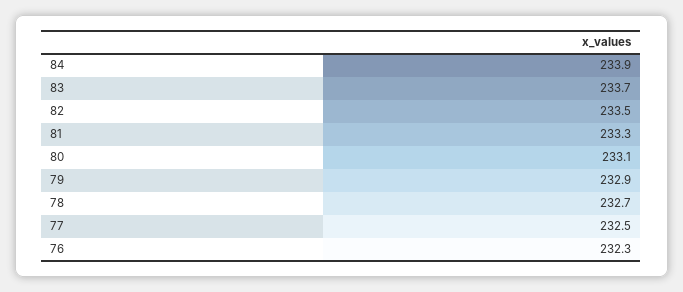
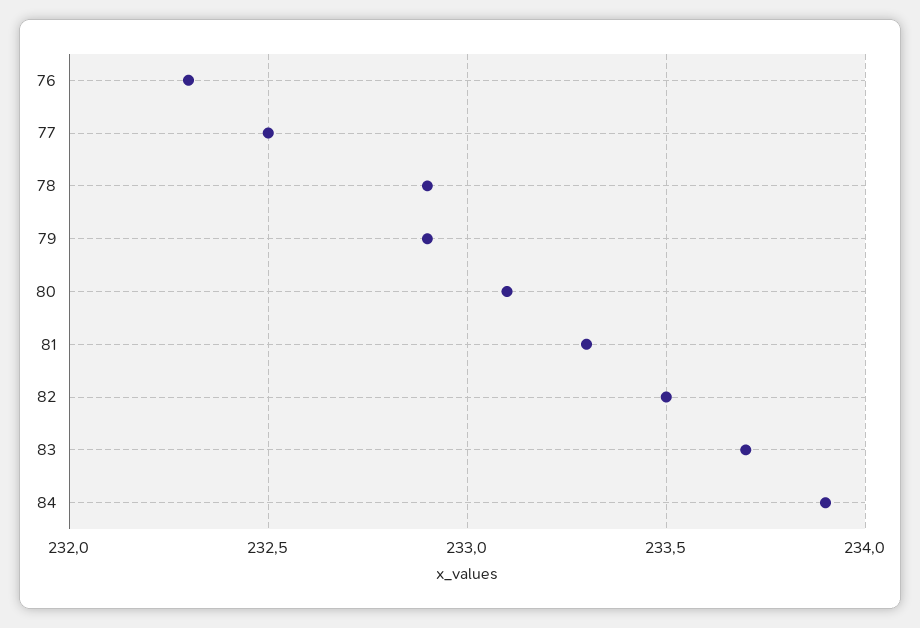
78: 232.7 -> 232.9

